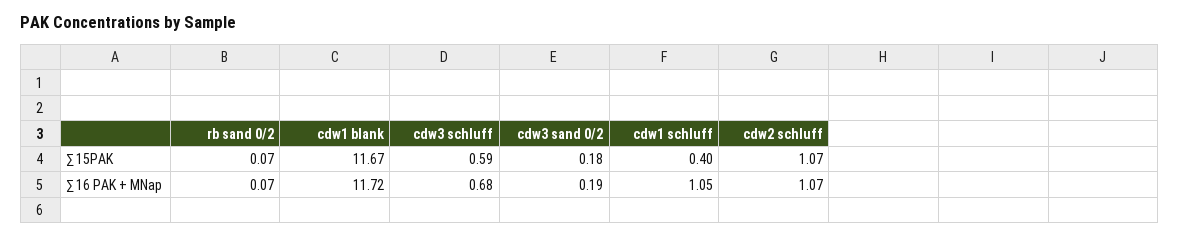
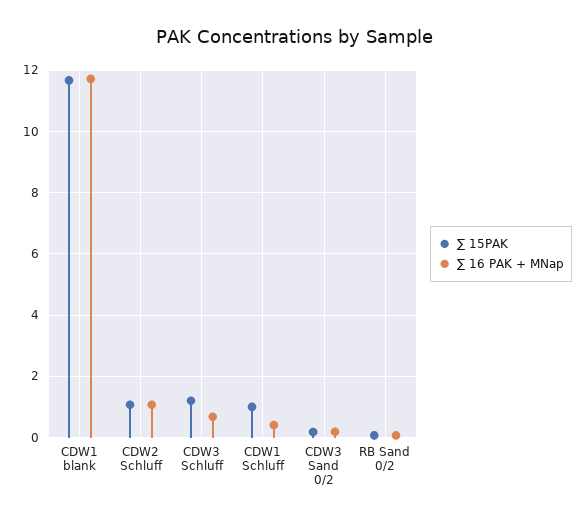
∑ 15PAK, cdw3 schluff: 0.59 -> 1.2
∑ 15PAK, cdw1 schluff: 0.4 -> 1
∑ 16 PAK + MNap, cdw1 schluff: 1.05 -> 0.4

